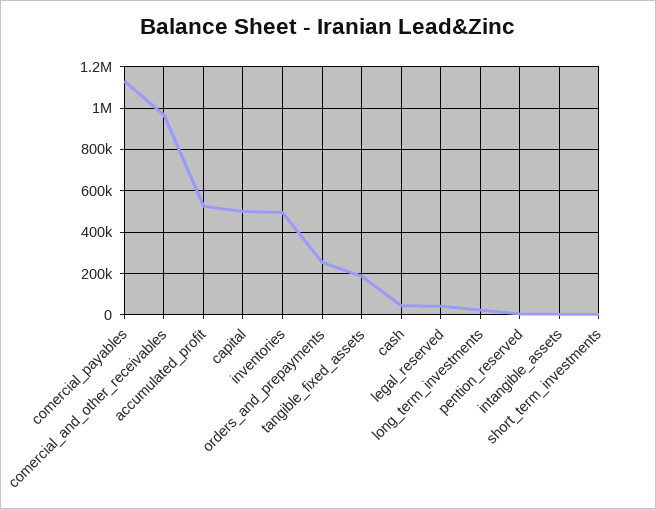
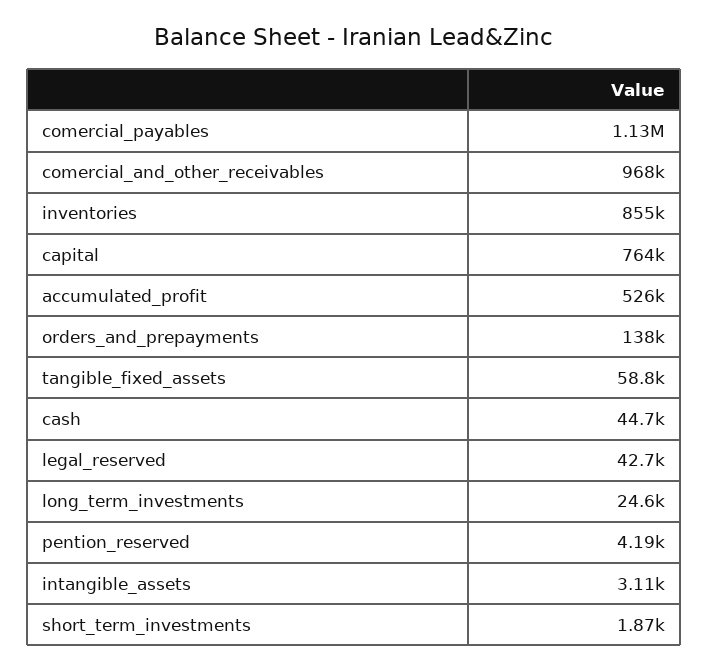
capital: 500000 -> 764000
inventories: 500000 -> 855000
orders_and_prepayments: 250000 -> 138000
tangible_fixed_assets: 200000 -> 58800

